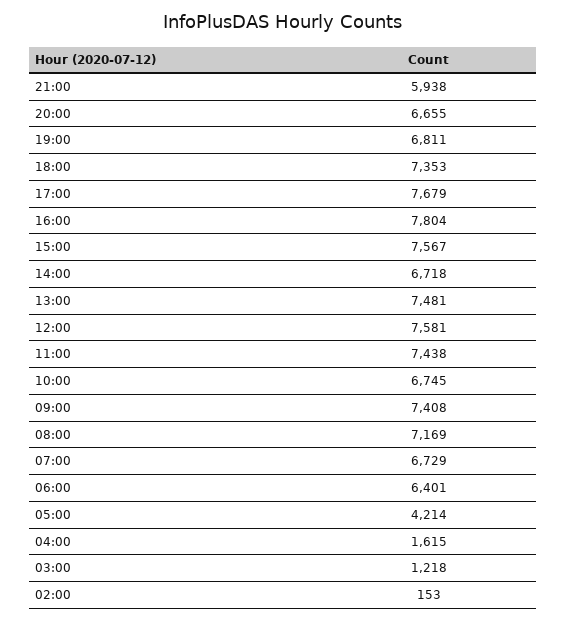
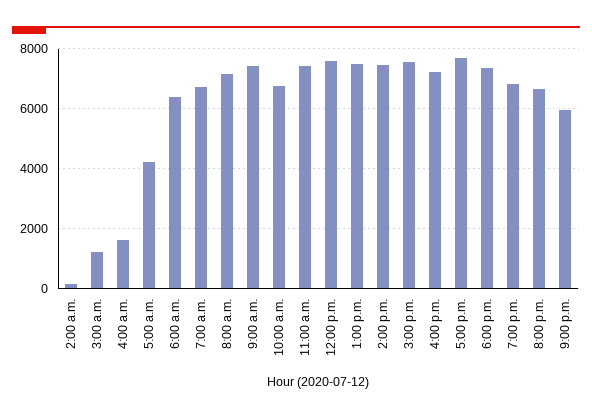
16:00: 7804 -> 7250
14:00: 6718 -> 7500

